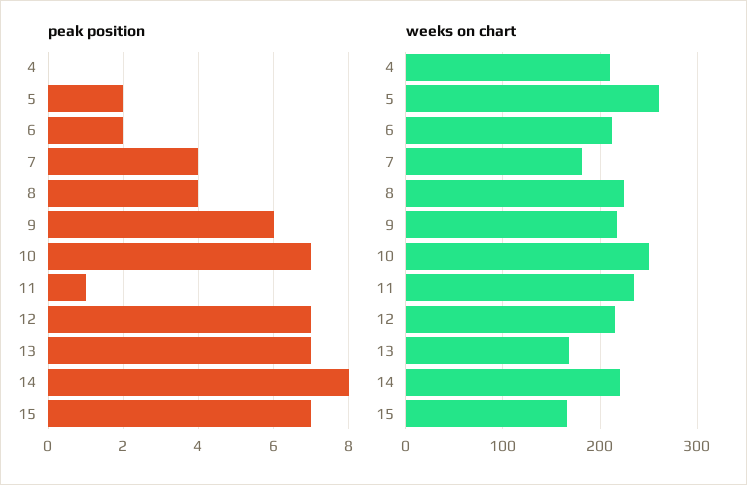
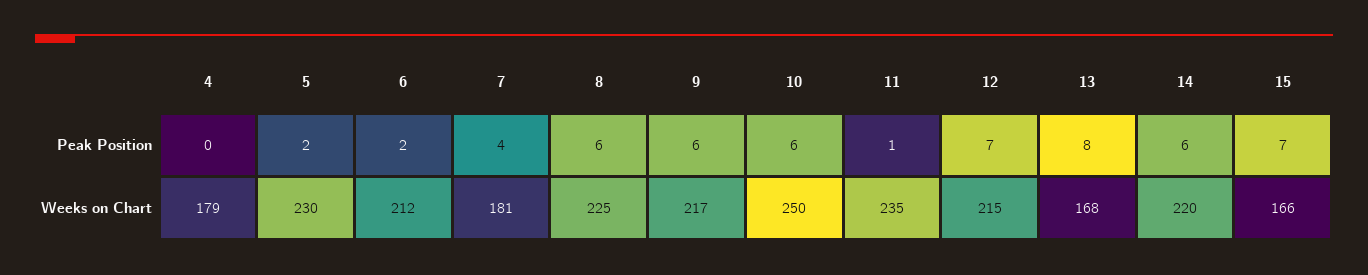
peak position, 8: 4 -> 6
peak position, 10: 7 -> 6
peak position, 13: 7 -> 8
peak position, 14: 8 -> 6
weeks on chart, 4: 210 -> 179
weeks on chart, 5: 260 -> 230

